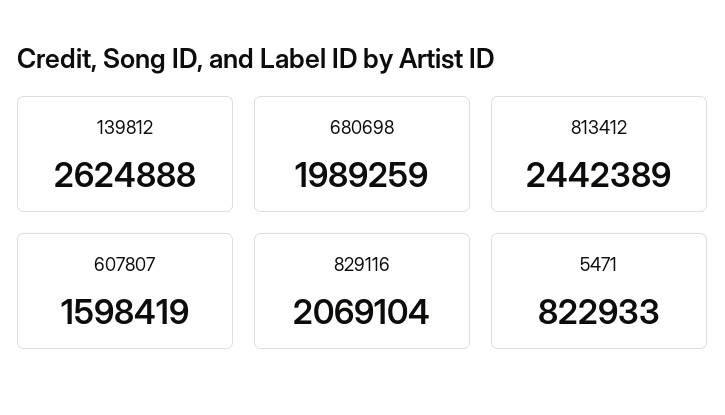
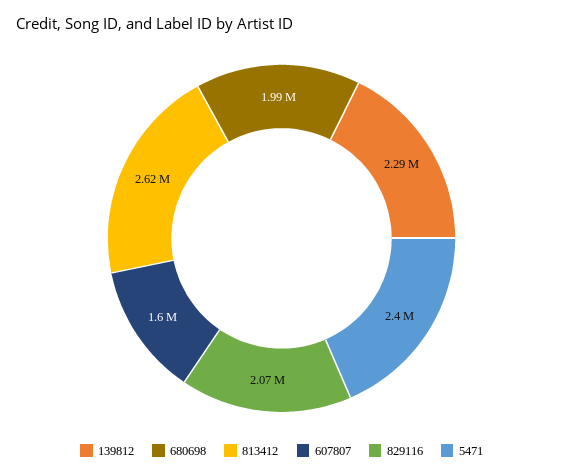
139812: 2624888 -> 2290000
813412: 2442389 -> 2620000
5471: 822933 -> 2400000

